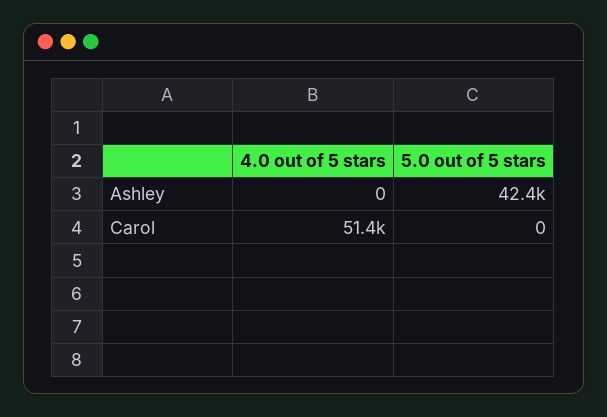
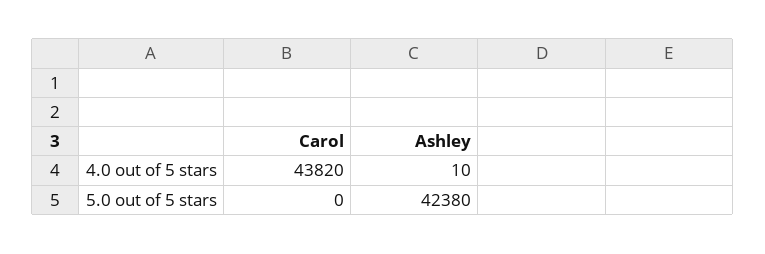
4.0 out of 5 stars, Ashley: 0 -> 10
4.0 out of 5 stars, Carol: 51400 -> 43820

